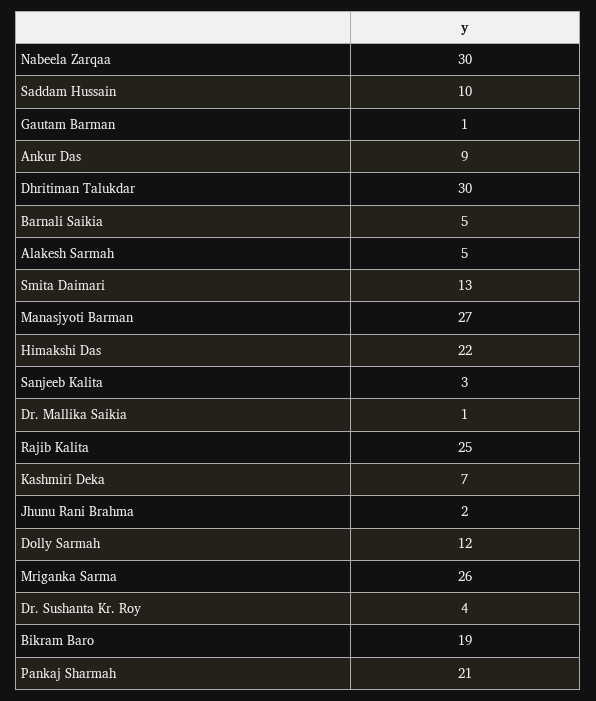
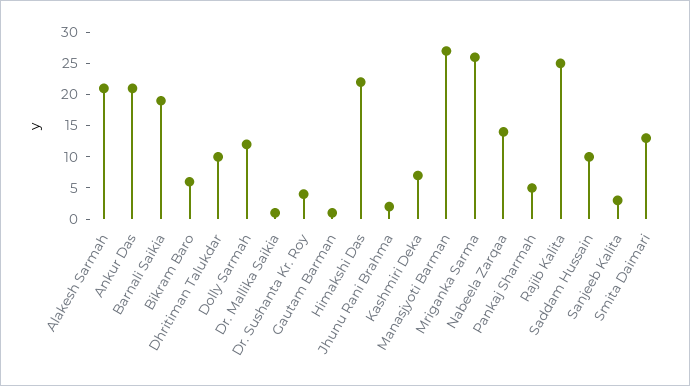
Nabeela Zarqaa: 30 -> 15
Ankur Das: 9 -> 20
Dhritiman Talukdar: 30 -> 10
Barnali Saikia: 5 -> 20
Alakesh Sarmah: 5 -> 20
Bikram Baro: 19 -> 5
Pankaj Sharmah: 21 -> 5

